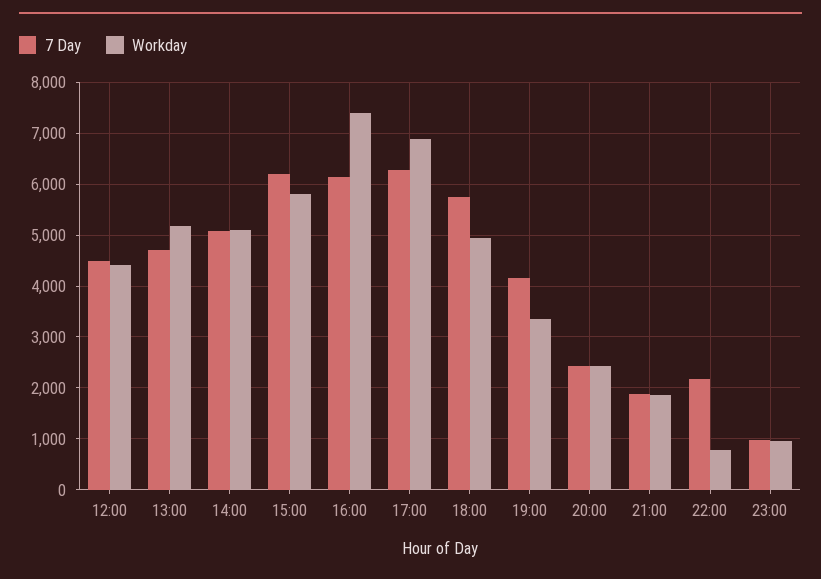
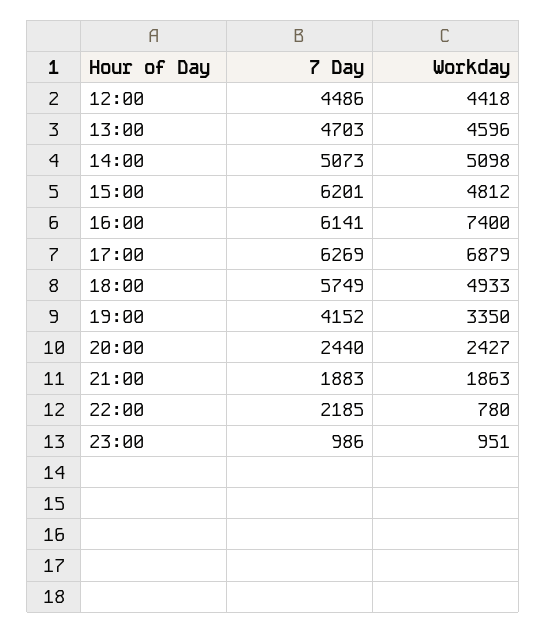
Workday, 13:00: 5200 -> 4596
Workday, 15:00: 5800 -> 4812

